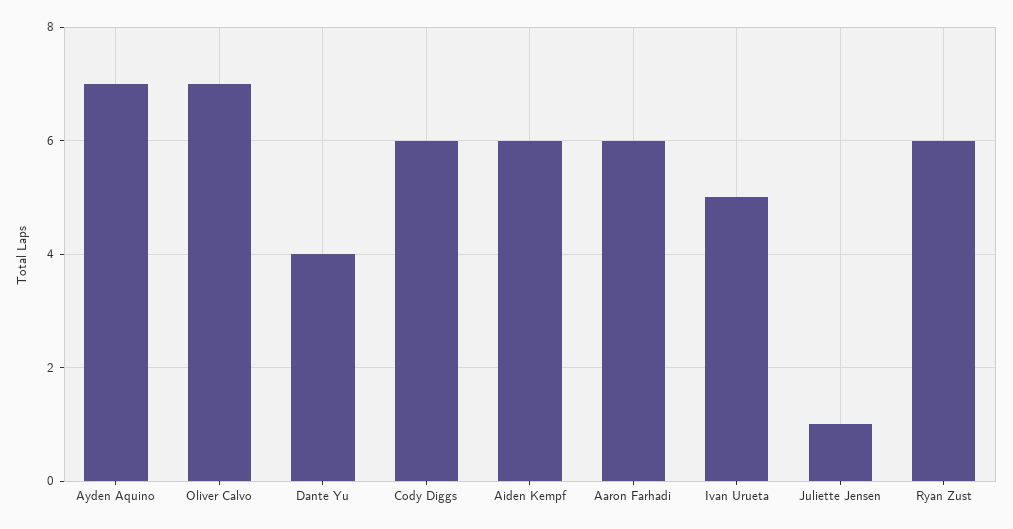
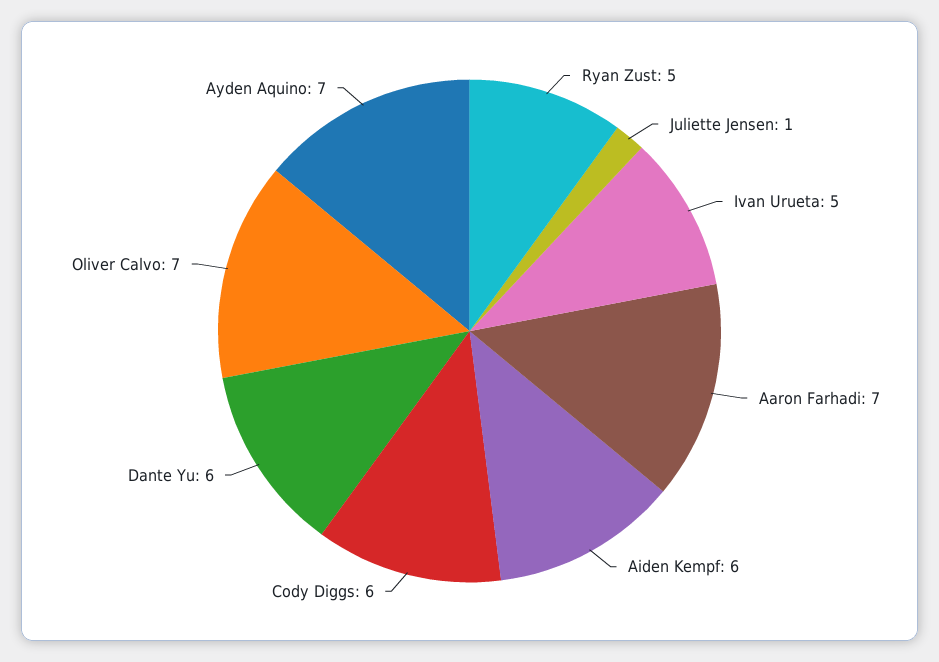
Dante Yu: 4 -> 6
Aaron Farhadi: 6 -> 7
Ryan Zust: 6 -> 5

